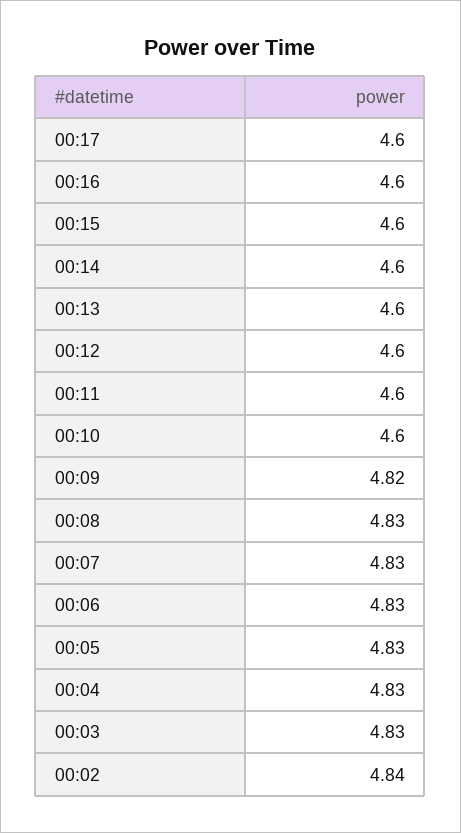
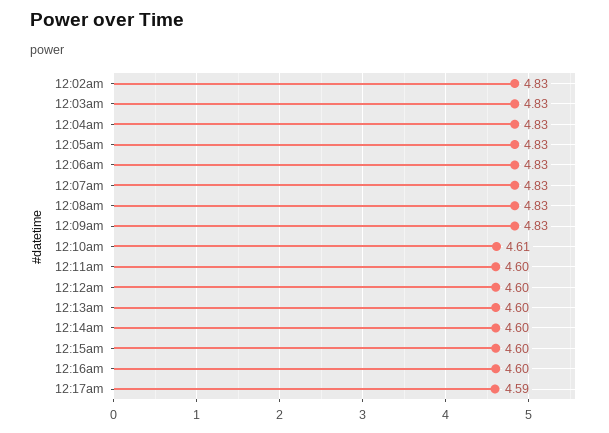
00:17: 4.6 -> 4.59
00:10: 4.6 -> 4.61
00:09: 4.82 -> 4.83
00:02: 4.84 -> 4.83

